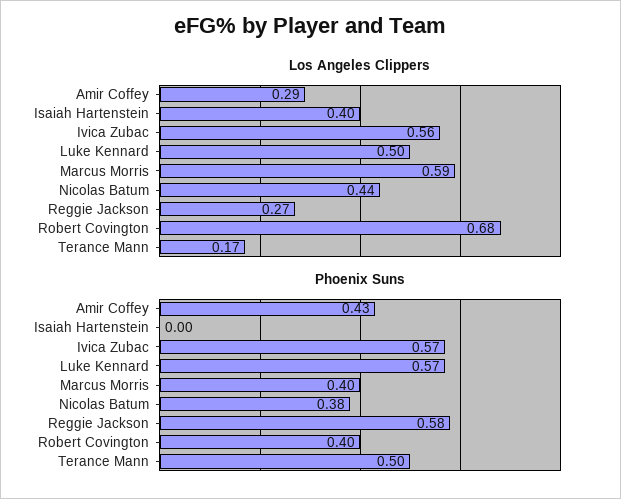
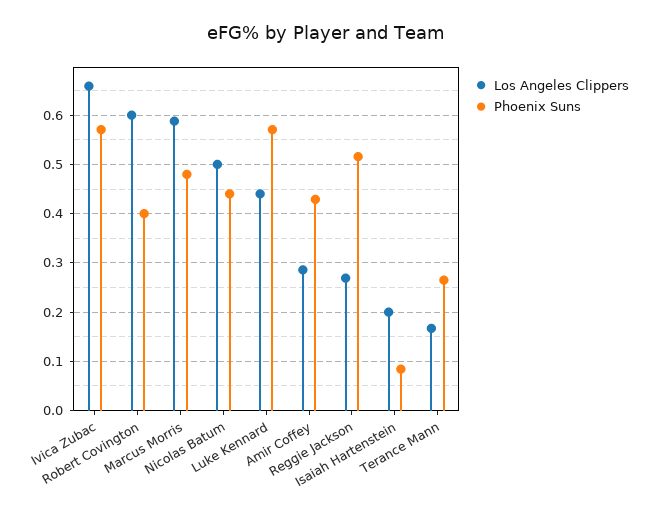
Los Angeles Clippers, Isaiah Hartenstein: 0.4 -> 0.2
Los Angeles Clippers, Ivica Zubac: 0.56 -> 0.66
Los Angeles Clippers, Luke Kennard: 0.5 -> 0.44
Los Angeles Clippers, Nicolas Batum: 0.44 -> 0.5
Los Angeles Clippers, Robert Covington: 0.68 -> 0.6
Phoenix Suns, Isaiah Hartenstein: 0 -> 0.08
Phoenix Suns, Marcus Morris: 0.4 -> 0.48
Phoenix Suns, Nicolas Batum: 0.38 -> 0.44
Phoenix Suns, Reggie Jackson: 0.58 -> 0.52
Phoenix Suns, Terance Mann: 0.5 -> 0.26

